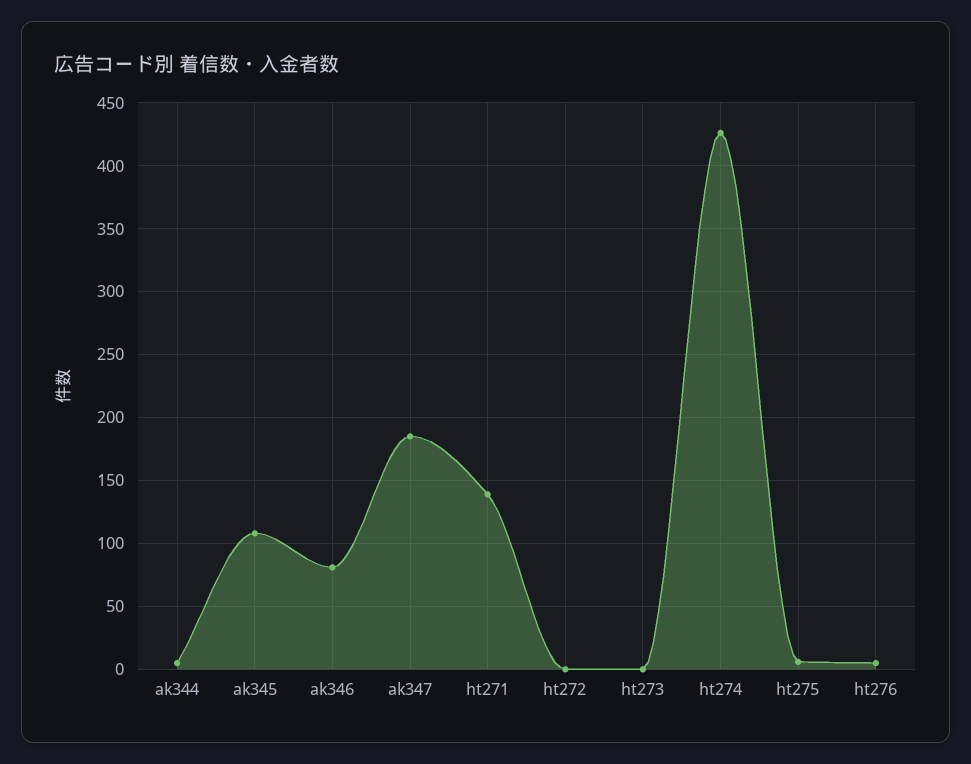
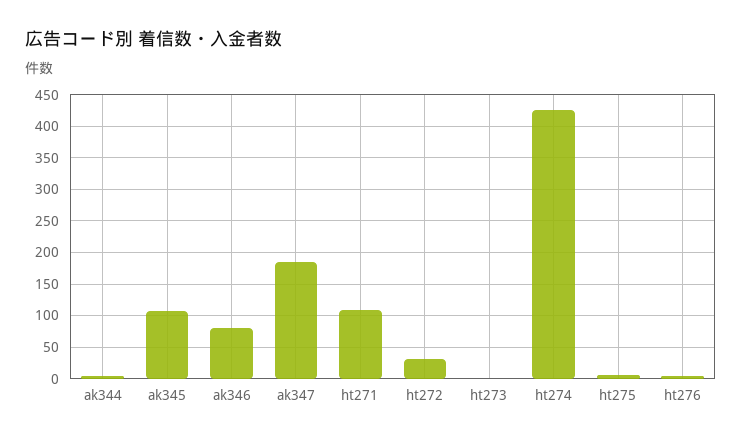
ht271: 140 -> 110
ht272: 0 -> 30

